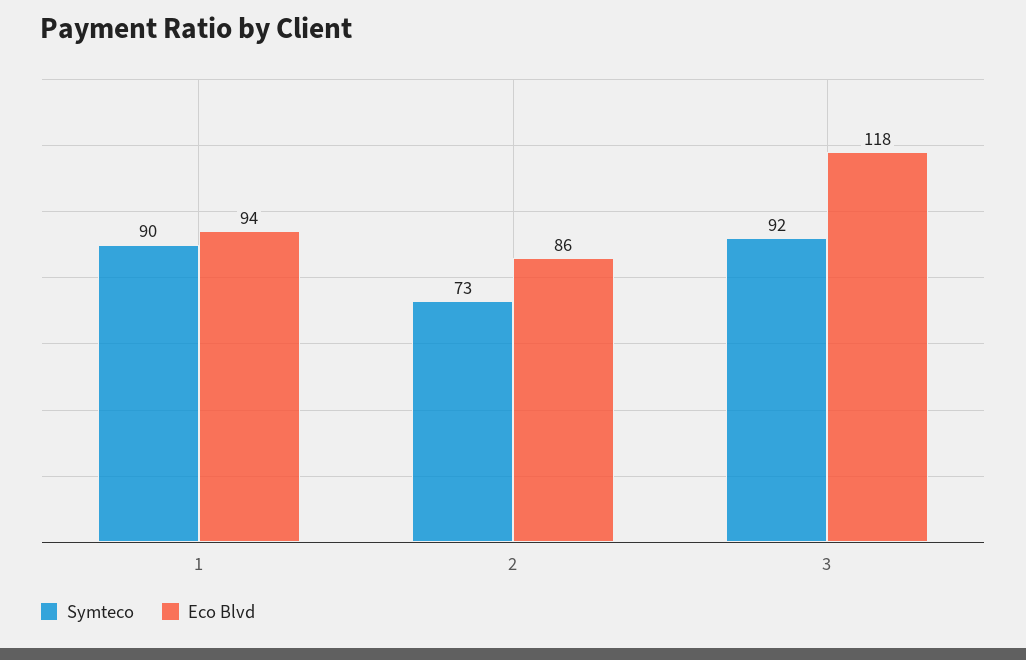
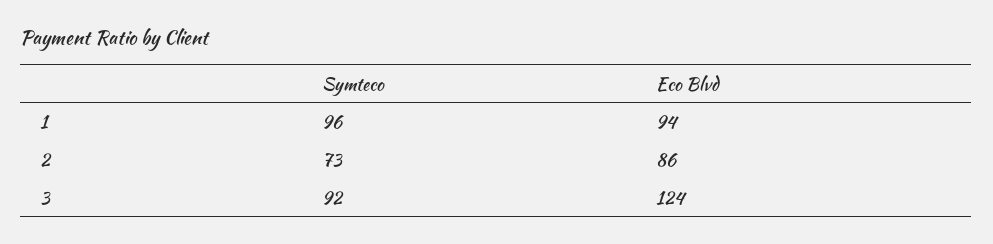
Symteco, 1: 90 -> 96
Eco Blvd, 3: 118 -> 124

